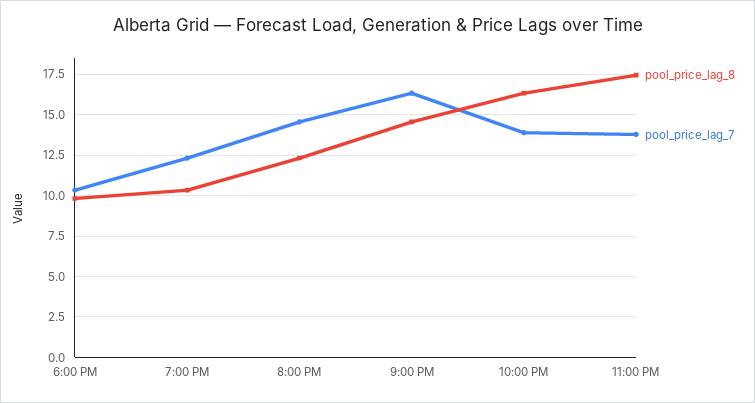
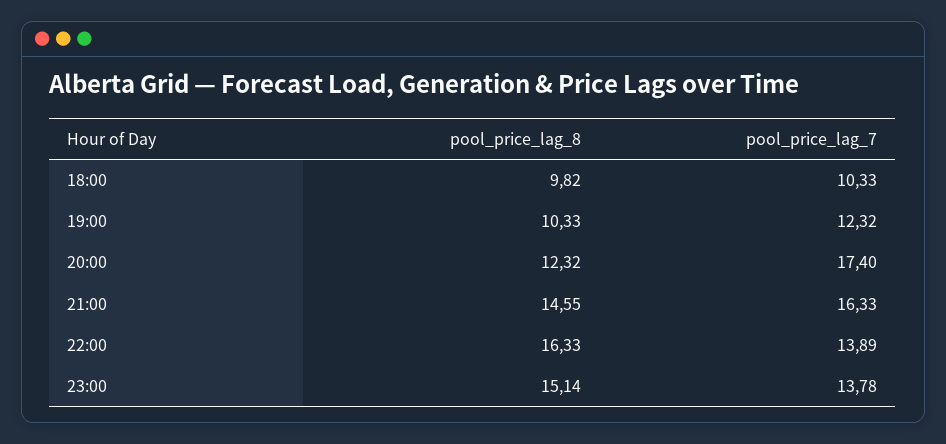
pool_price_lag_7, 8:00 PM: 14.5 -> 17.4
pool_price_lag_8, 11:00 PM: 17.5 -> 15.14

